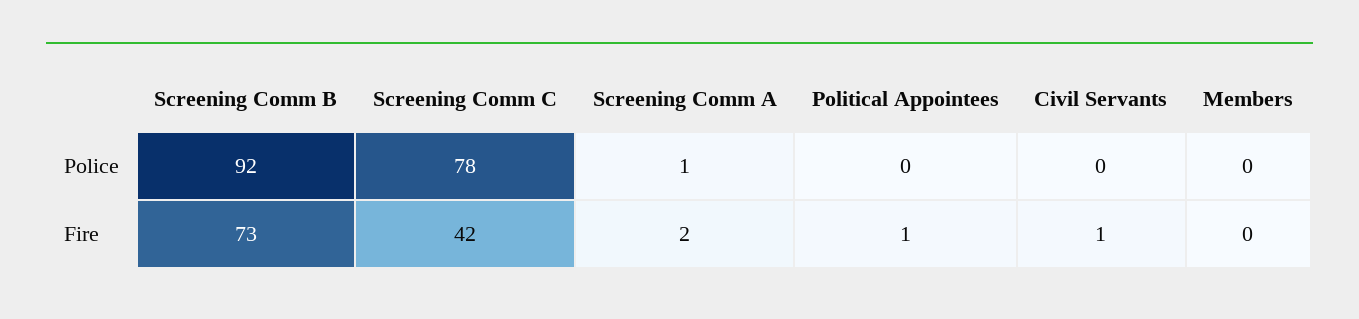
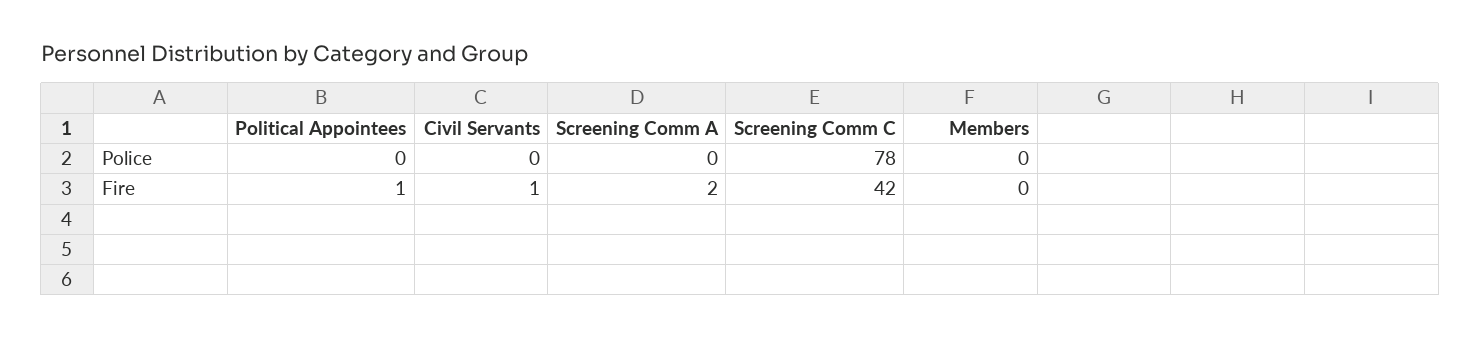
Screening Comm B, Police: 92 -> none
Screening Comm A, Police: 1 -> 0
Screening Comm B, Fire: 73 -> none

